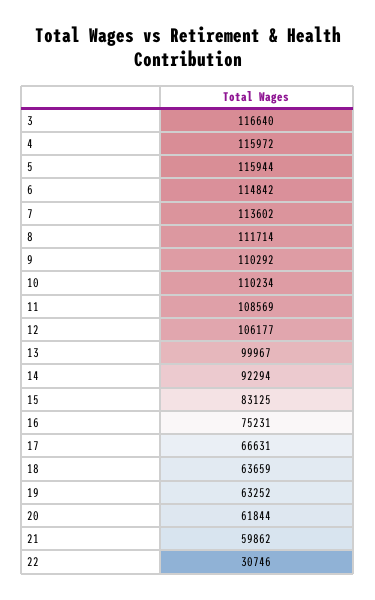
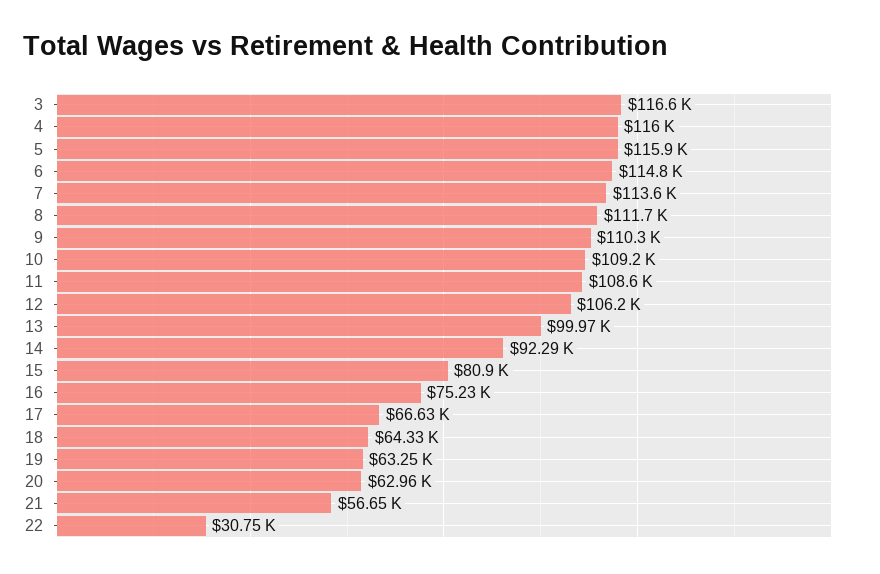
10: 110234 -> 109200
15: 83125 -> 80900
18: 63659 -> 64330
20: 61844 -> 62960
21: 59862 -> 56650

